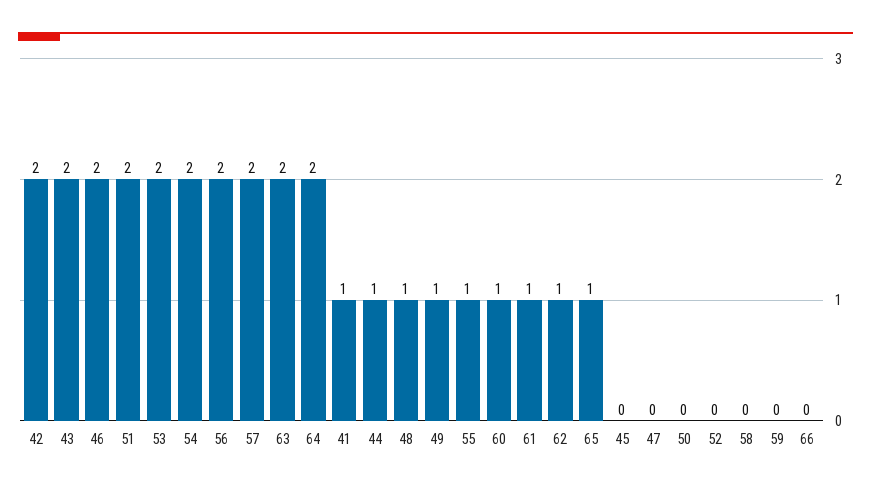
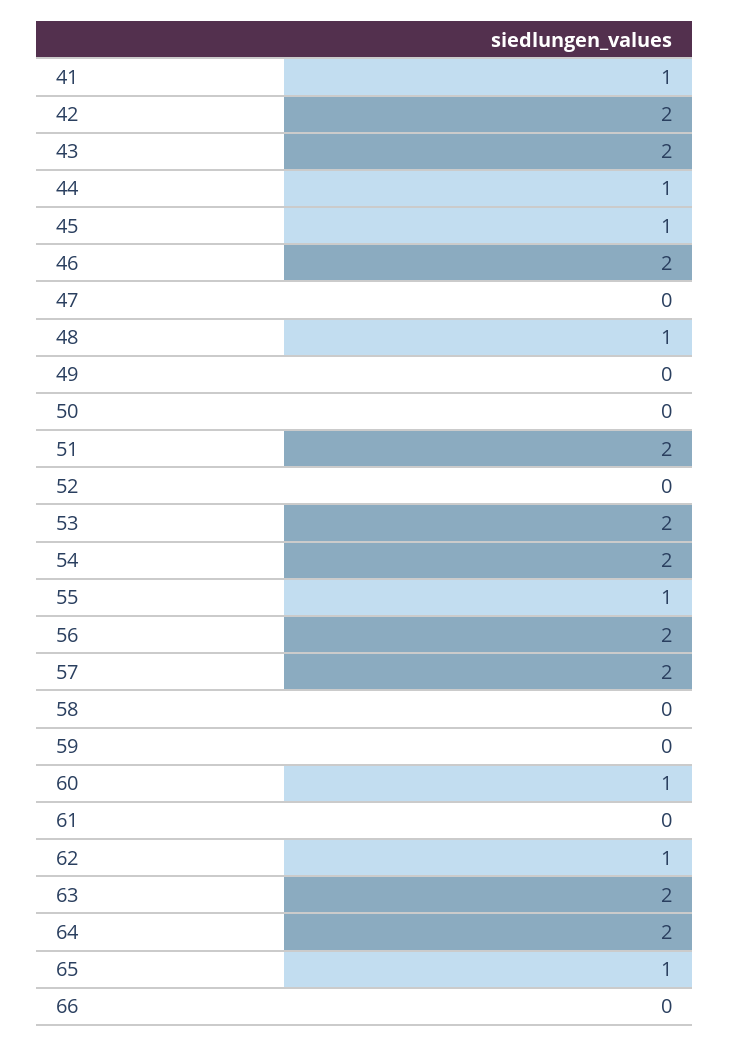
49: 1 -> 0
61: 1 -> 0
45: 0 -> 1

